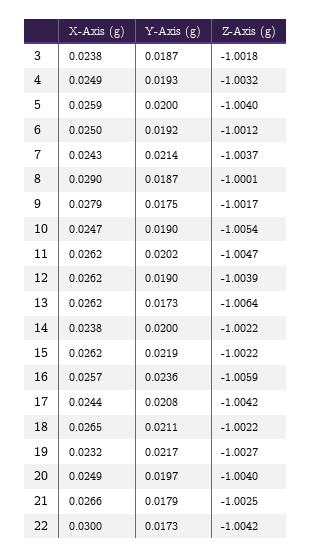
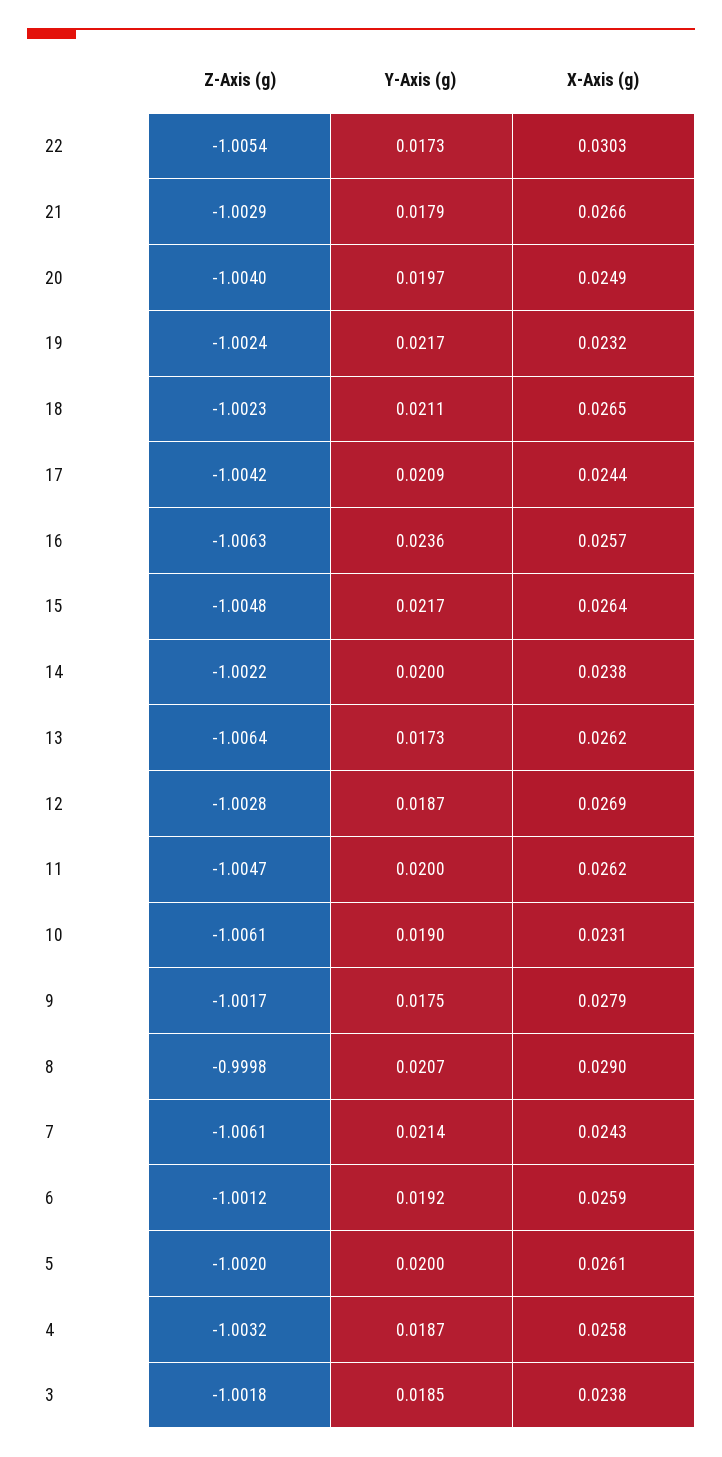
Y-Axis (g), 3: 0.0187 -> 0.0185
X-Axis (g), 4: 0.0249 -> 0.0258
Y-Axis (g), 4: 0.0193 -> 0.0187
X-Axis (g), 5: 0.0259 -> 0.0261
Z-Axis (g), 5: -1.004 -> -1.002
X-Axis (g), 6: 0.025 -> 0.0259
Z-Axis (g), 7: -1.0037 -> -1.0061
Y-Axis (g), 8: 0.0187 -> 0.0207
Z-Axis (g), 8: -1.0001 -> -0.9998
X-Axis (g), 10: 0.0247 -> 0.0231
Z-Axis (g), 10: -1.0054 -> -1.0061
Y-Axis (g), 11: 0.0202 -> 0.02
X-Axis (g), 12: 0.0262 -> 0.0269
Y-Axis (g), 12: 0.019 -> 0.0187
Z-Axis (g), 12: -1.0039 -> -1.0028
X-Axis (g), 15: 0.0262 -> 0.0264
Y-Axis (g), 15: 0.0219 -> 0.0217
Z-Axis (g), 15: -1.0022 -> -1.0048
Z-Axis (g), 16: -1.0059 -> -1.0063
Y-Axis (g), 17: 0.0208 -> 0.0209
Z-Axis (g), 18: -1.0022 -> -1.0023
Z-Axis (g), 19: -1.0027 -> -1.0024
Z-Axis (g), 21: -1.0025 -> -1.0029
X-Axis (g), 22: 0.03 -> 0.0303
Z-Axis (g), 22: -1.0042 -> -1.0054

